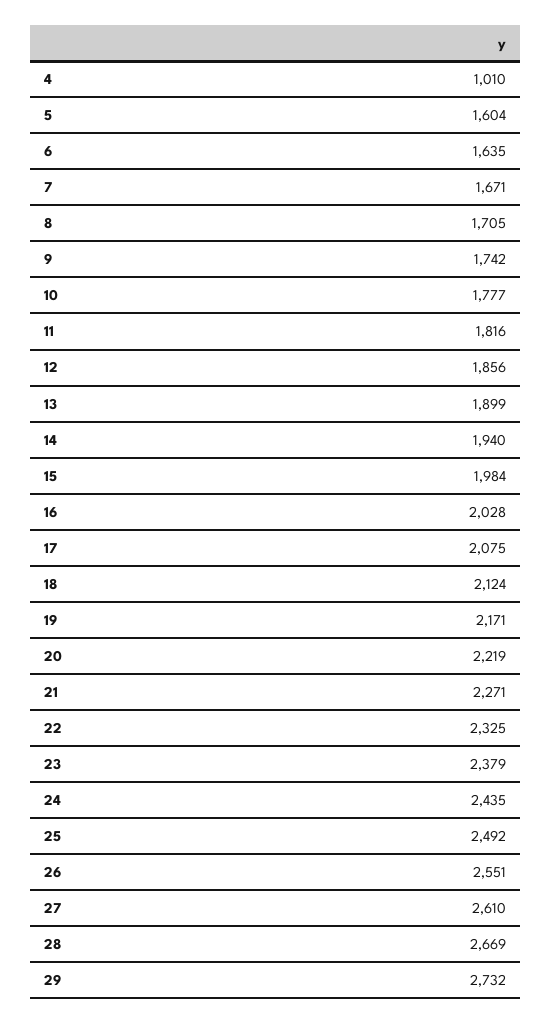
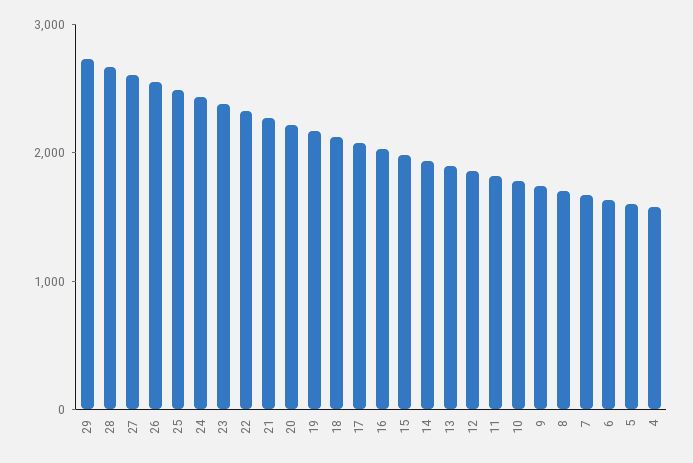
4: 1010 -> 1600

